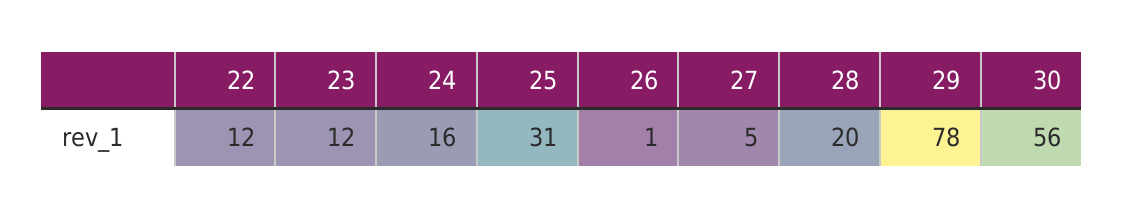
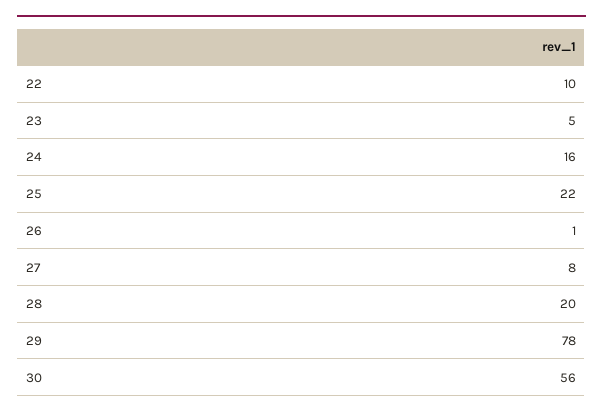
22: 12 -> 10
23: 12 -> 5
25: 31 -> 22
27: 5 -> 8

